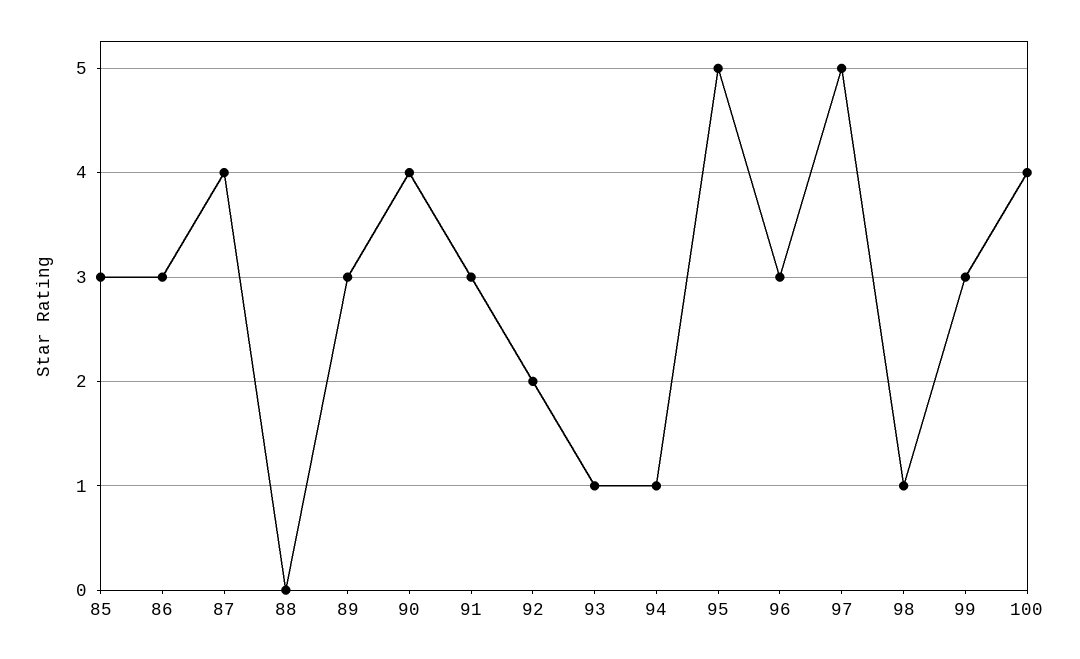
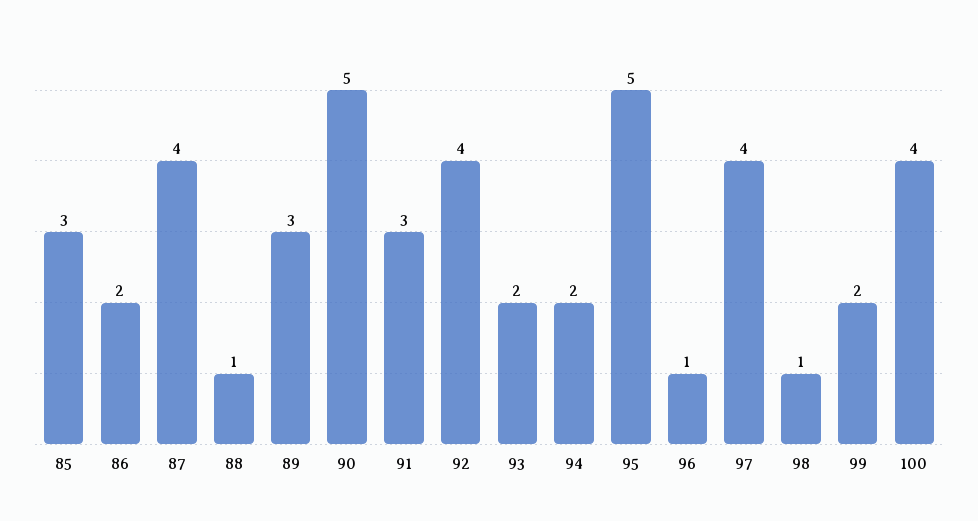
86: 3 -> 2
88: 0 -> 1
90: 4 -> 5
92: 2 -> 4
93: 1 -> 2
94: 1 -> 2
96: 3 -> 1
97: 5 -> 4
99: 3 -> 2

